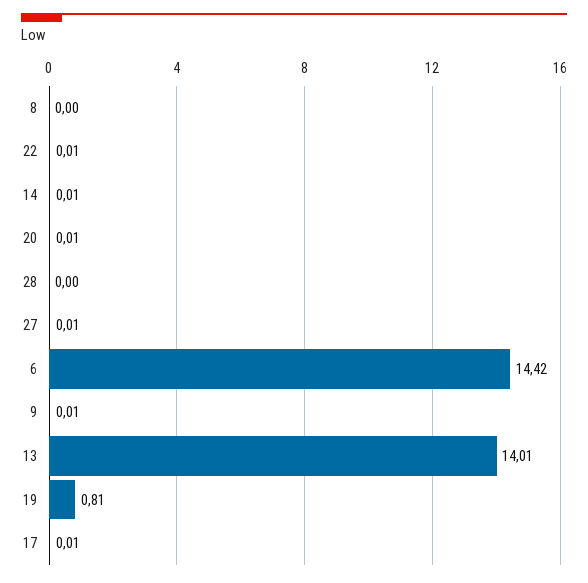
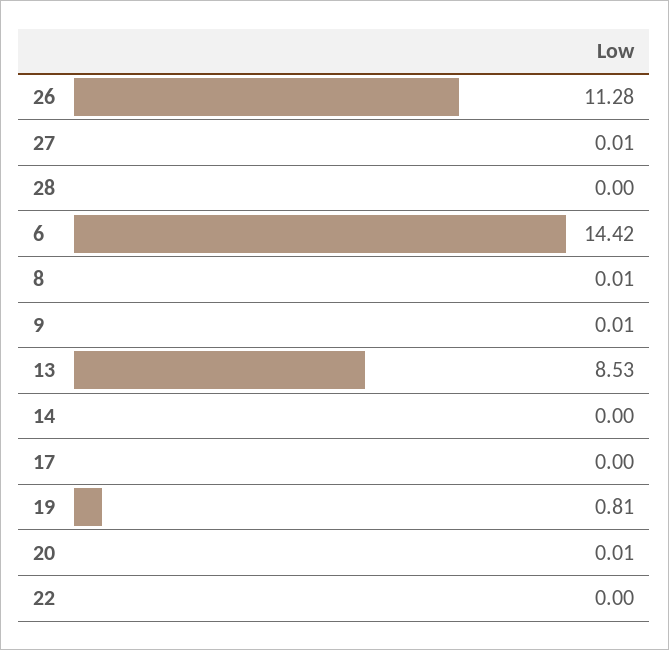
8: 0 -> 0.01
22: 0.01 -> 0
14: 0.01 -> 0
13: 14.01 -> 8.53
17: 0.01 -> 0
26: none -> 11.28

